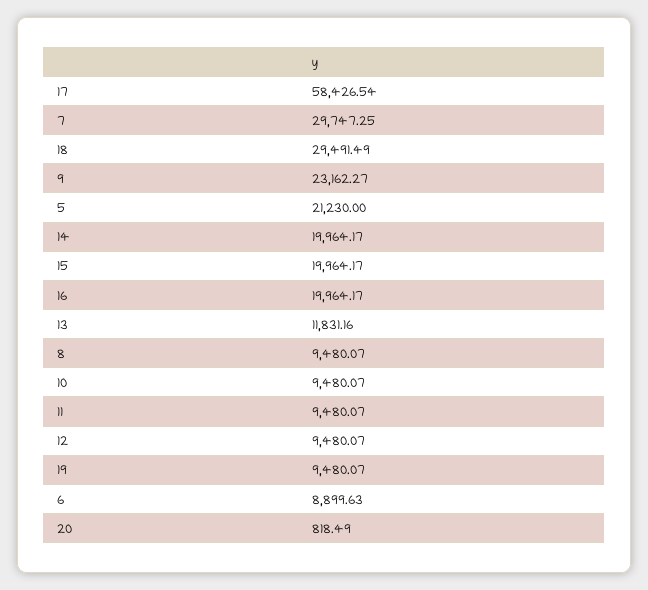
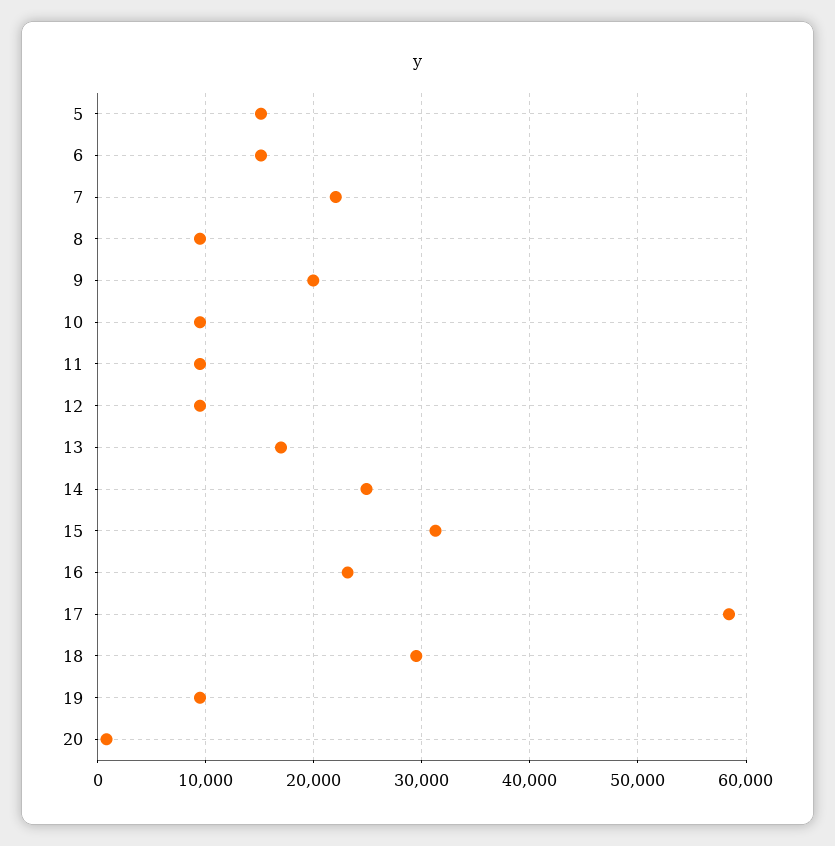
7: 29747.25 -> 22000
9: 23162.27 -> 20000
5: 21230 -> 15000
14: 19964.17 -> 25000
15: 19964.17 -> 31000
16: 19964.17 -> 23000
13: 11831.16 -> 17000
6: 8899.63 -> 15000

